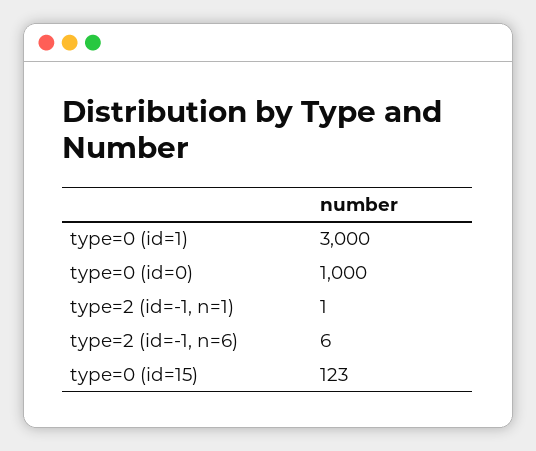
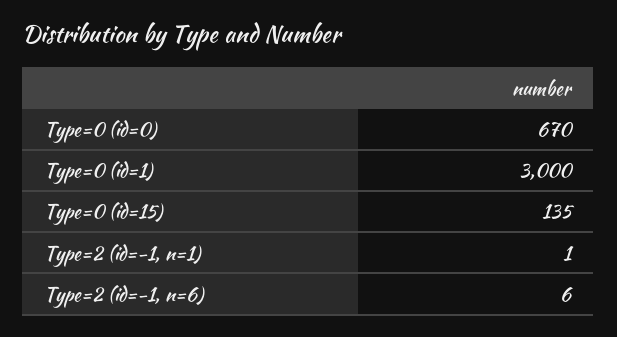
type=0 (id=0): 1000 -> 670
type=0 (id=15): 123 -> 135

